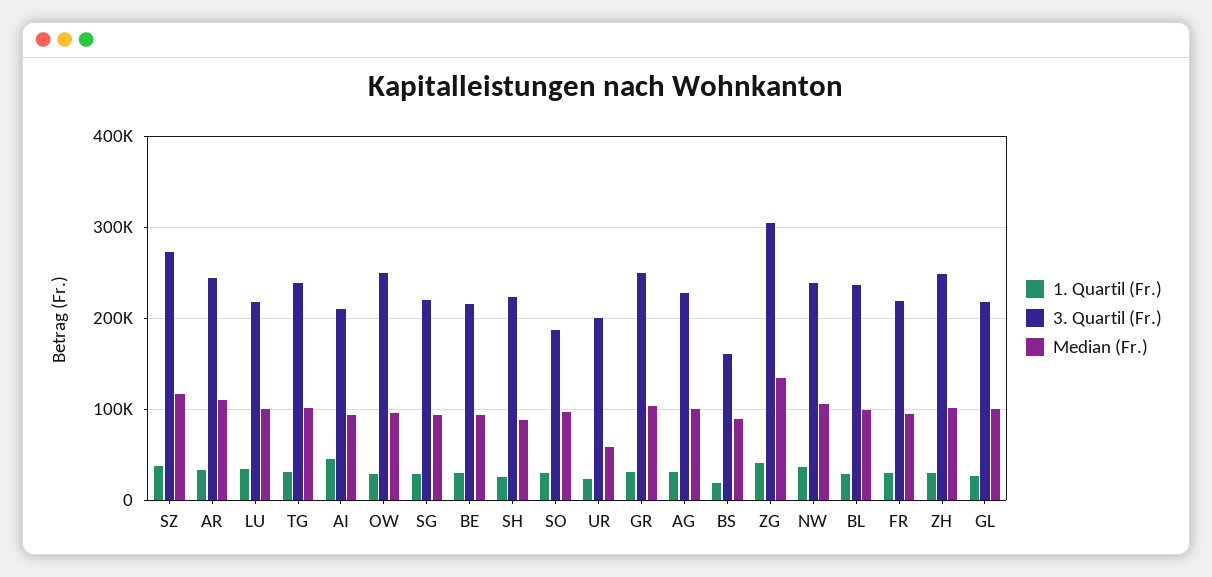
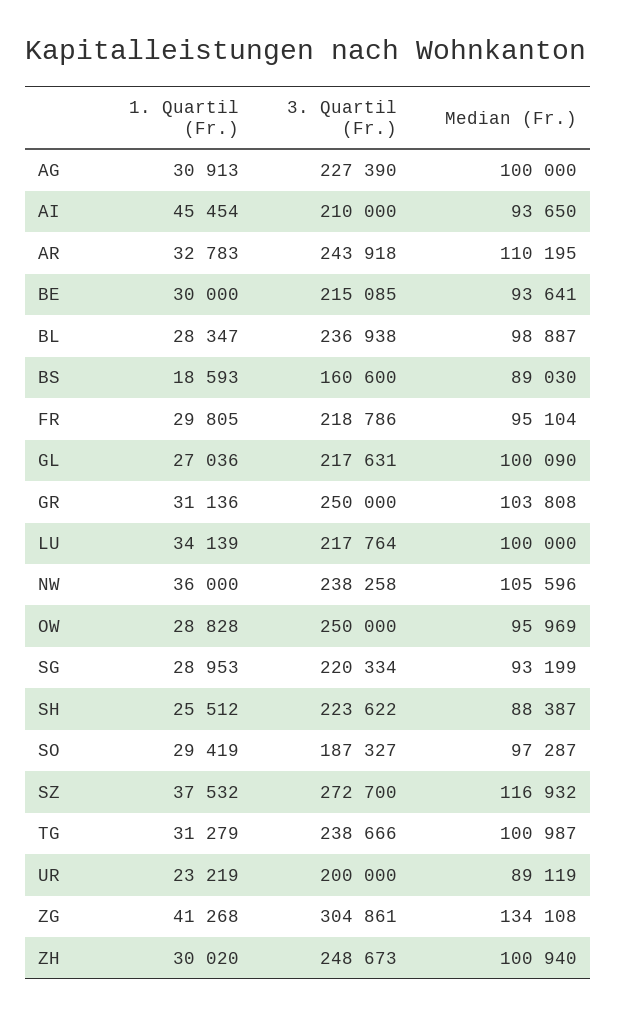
Median (Fr.), UR: 60000 -> 89119

